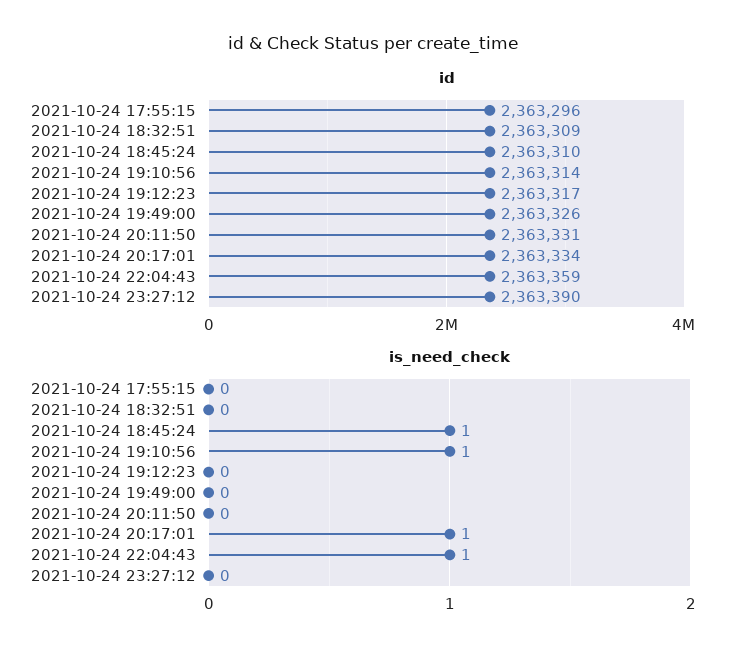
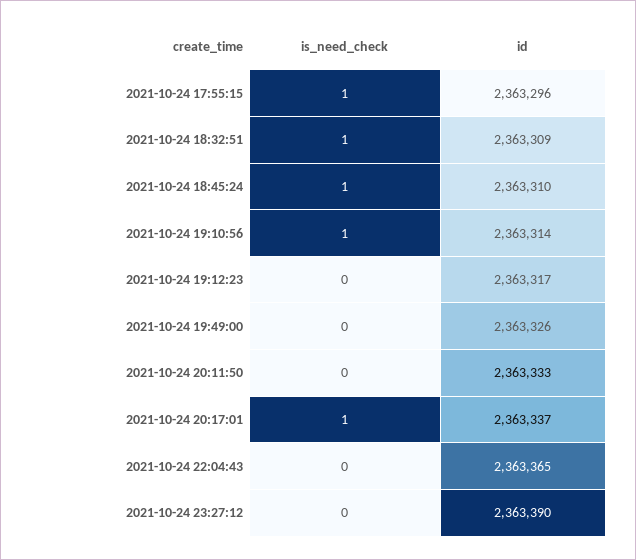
id, 2021-10-24 20:11:50: 2363331 -> 2363333
id, 2021-10-24 20:17:01: 2363334 -> 2363337
id, 2021-10-24 22:04:43: 2363359 -> 2363365
is_need_check, 2021-10-24 17:55:15: 0 -> 1
is_need_check, 2021-10-24 18:32:51: 0 -> 1
is_need_check, 2021-10-24 22:04:43: 1 -> 0

